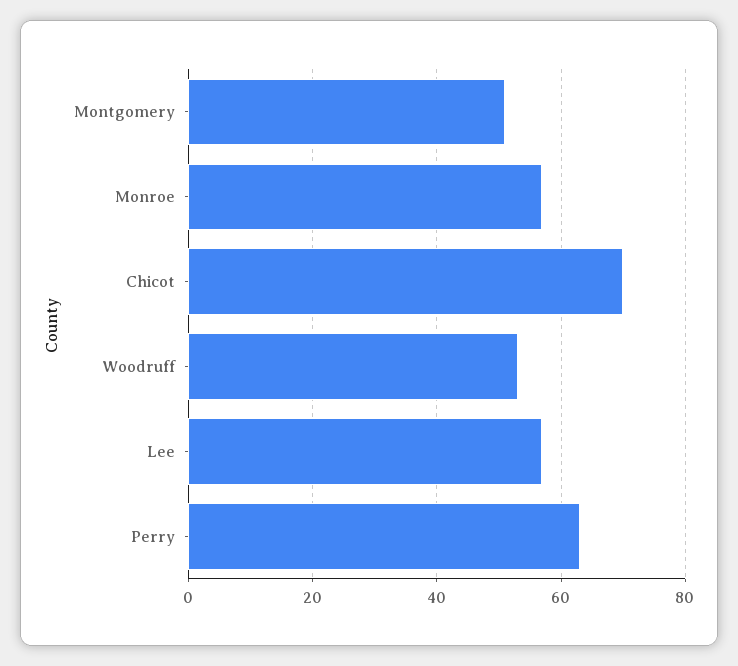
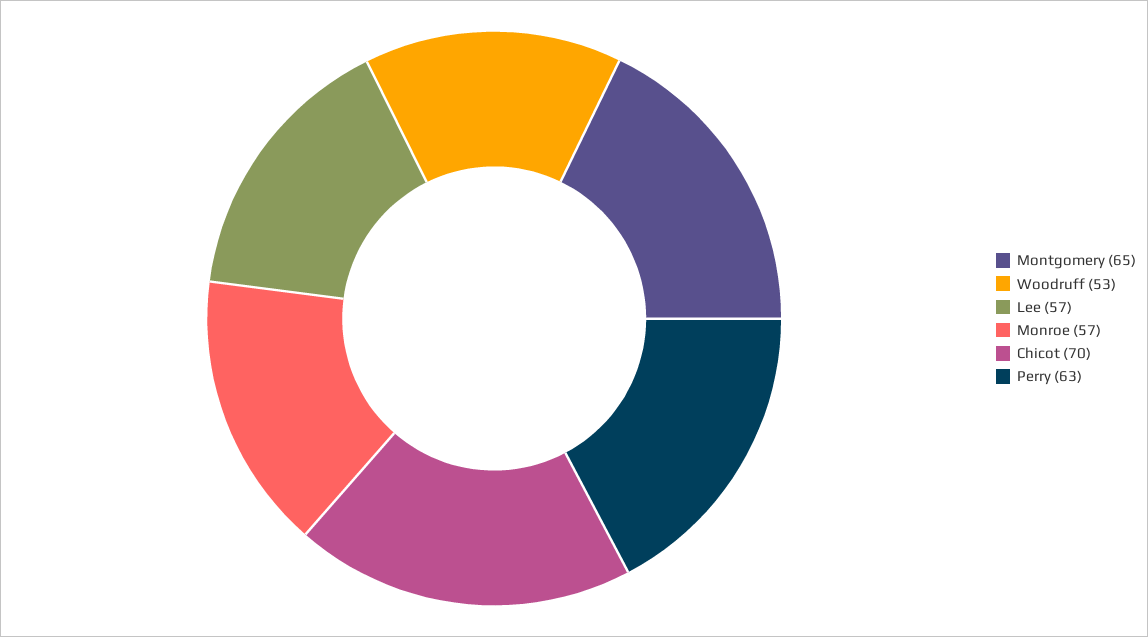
Montgomery: 50 -> 65

